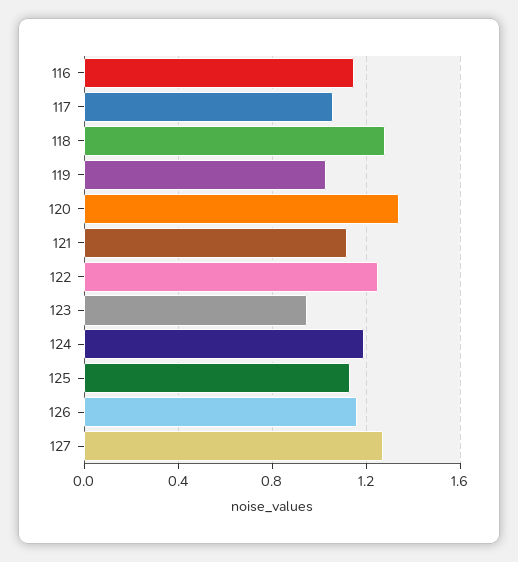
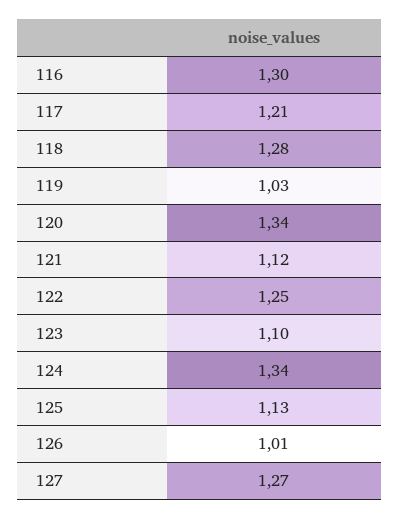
116: 1.15 -> 1.3
117: 1.05 -> 1.21
123: 0.95 -> 1.1
124: 1.2 -> 1.34
126: 1.15 -> 1.01

